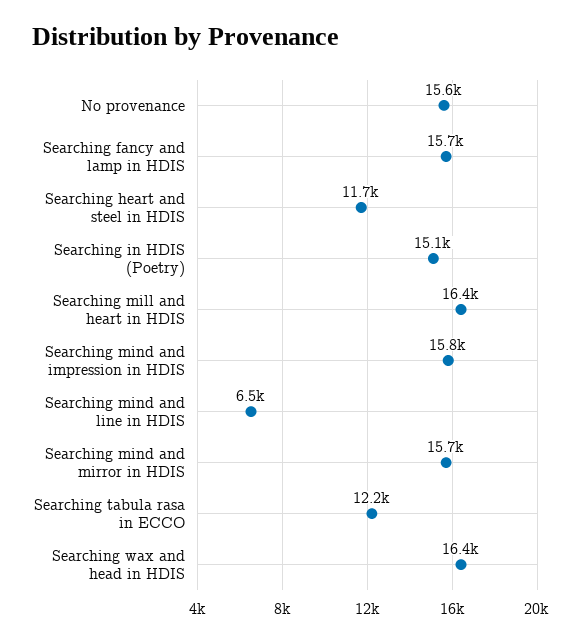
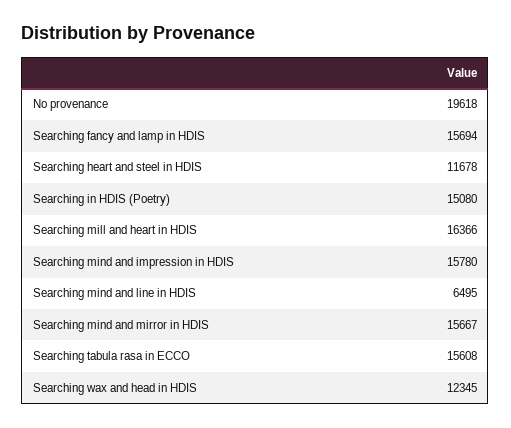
No provenance: 15600 -> 19618
Searching tabula rasa in ECCO: 12200 -> 15608
Searching wax and head in HDIS: 16400 -> 12345

